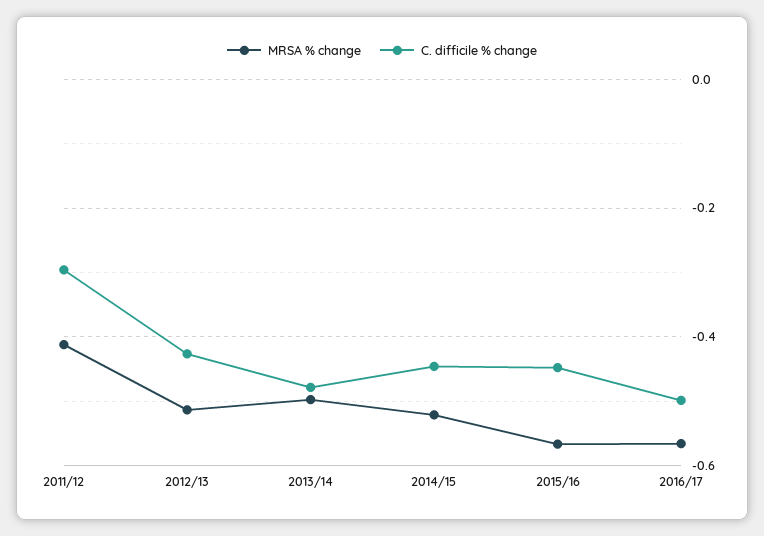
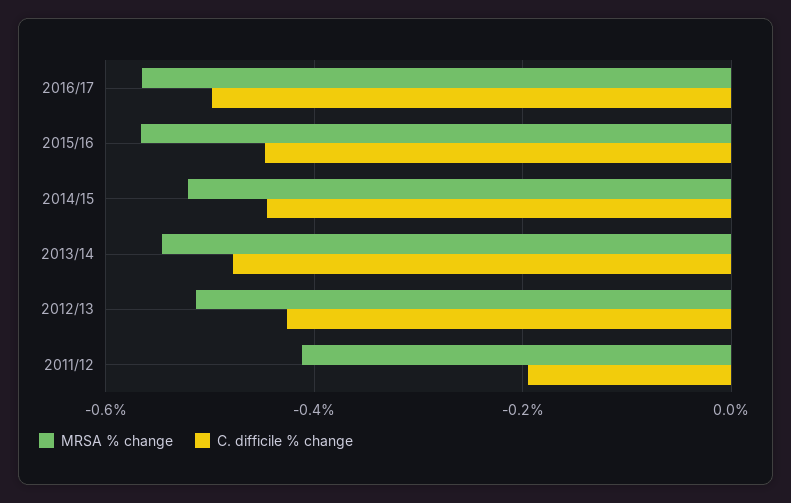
C. difficile % change, 2011/12: -0.3 -> -0.2
MRSA % change, 2013/14: -0.5 -> -0.54

